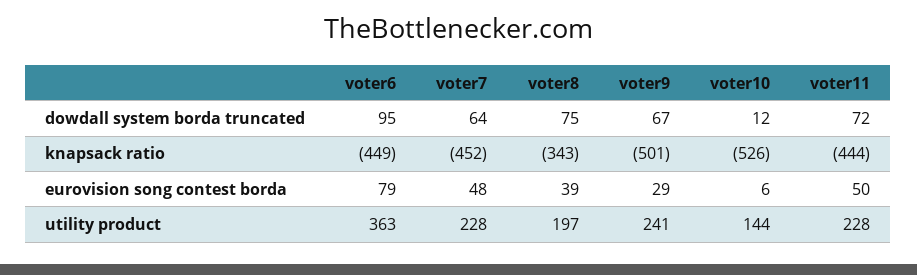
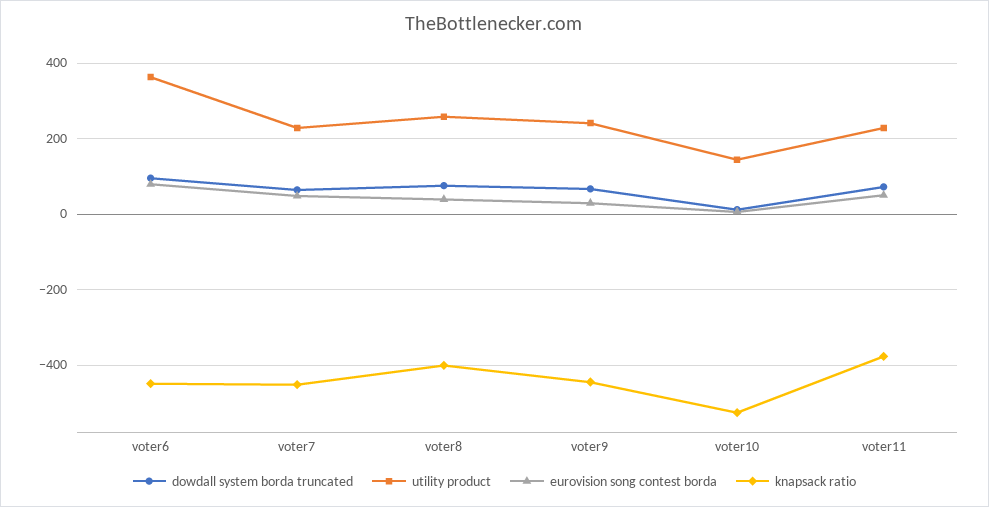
knapsack ratio, voter8: -343 -> -400
knapsack ratio, voter9: -501 -> -440
knapsack ratio, voter11: -444 -> -380
utility product, voter8: 197 -> 260

